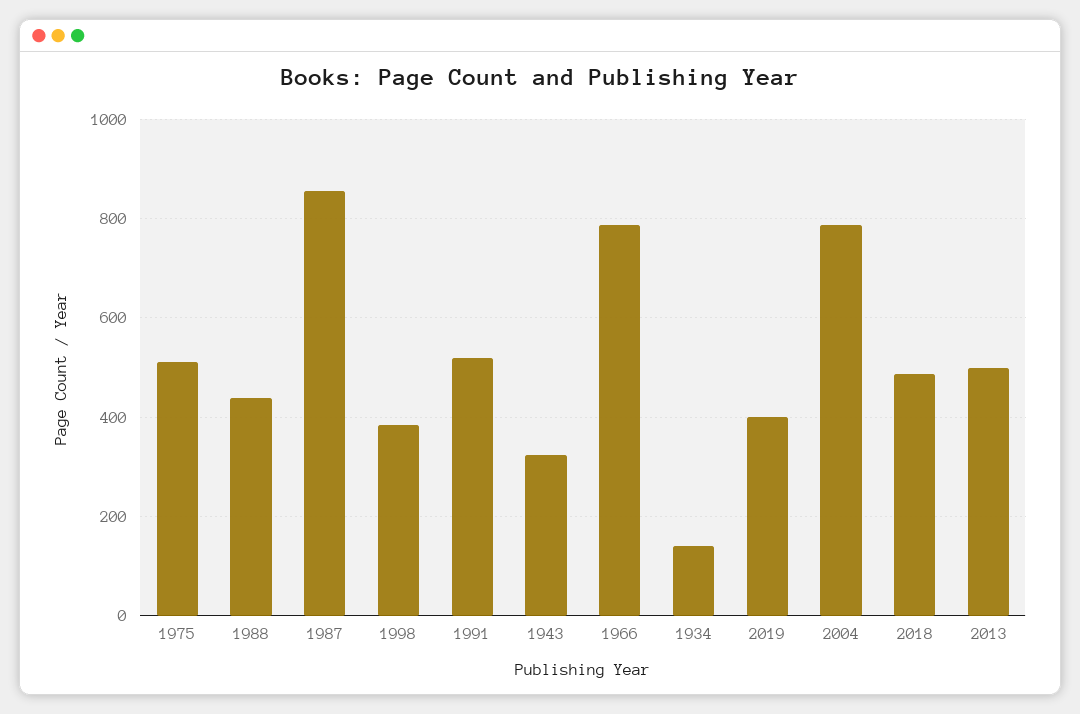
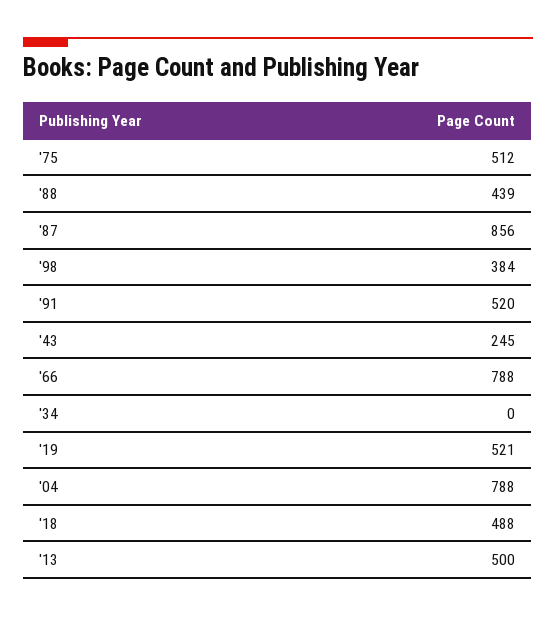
1943: 320 -> 245
1934: 140 -> 0
2019: 400 -> 521

